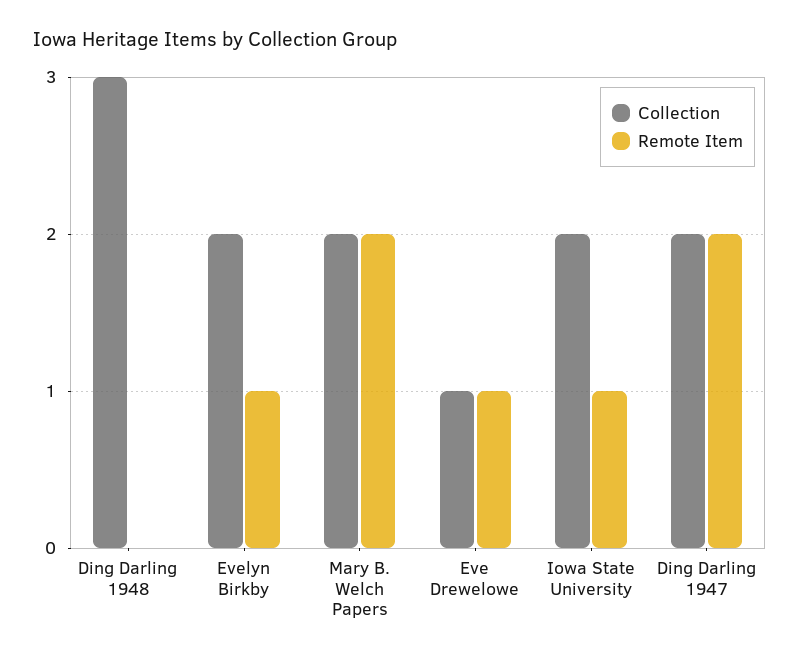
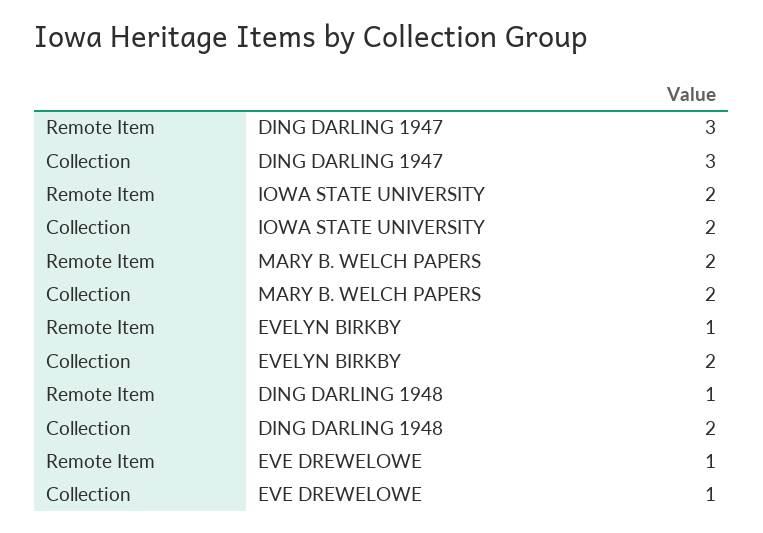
Collection, Ding Darling 1948: 3 -> 2
Remote Item, Ding Darling 1948: 0 -> 1
Remote Item, Iowa State University: 1 -> 2
Collection, Ding Darling 1947: 2 -> 3
Remote Item, Ding Darling 1947: 2 -> 3

